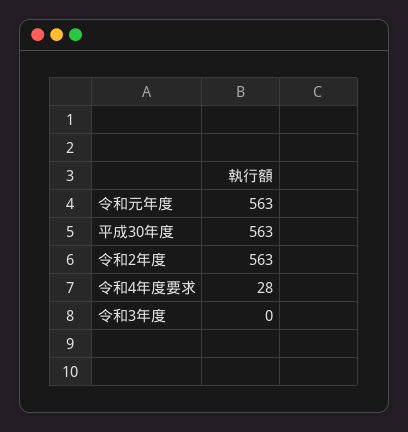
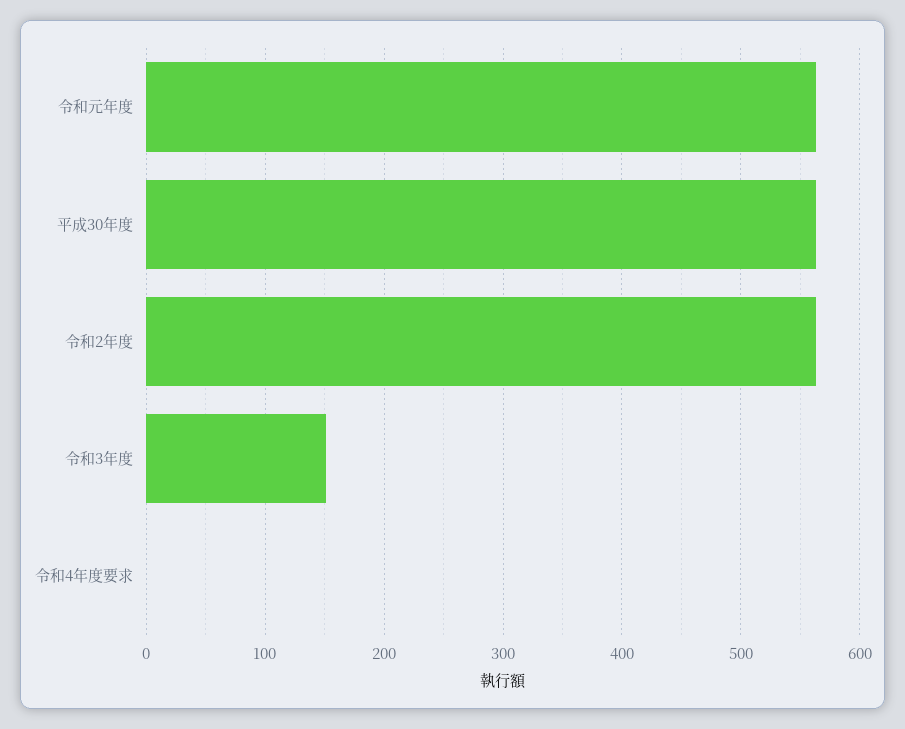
令和4年度要求: 28 -> 0
令和3年度: 0 -> 150

